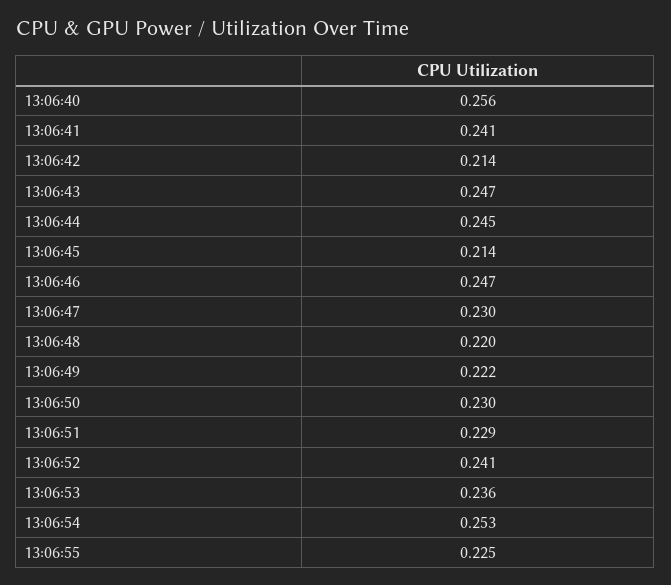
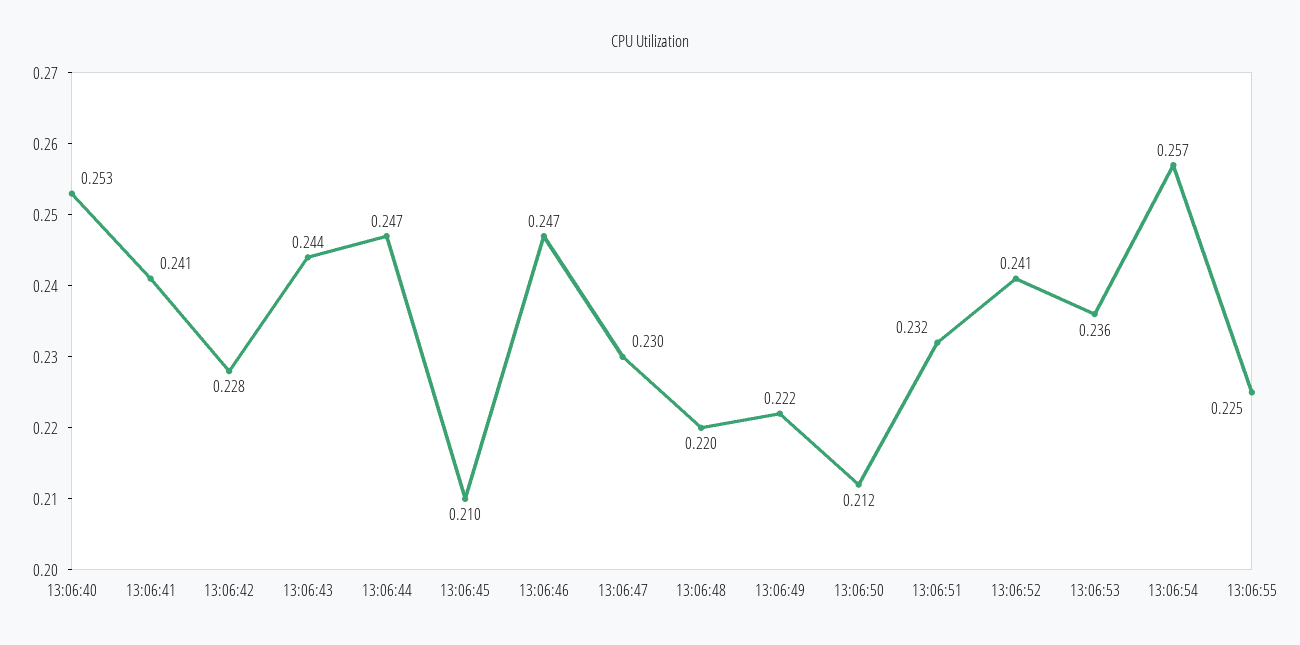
13:06:40: 0.256 -> 0.253
13:06:42: 0.214 -> 0.228
13:06:43: 0.247 -> 0.244
13:06:44: 0.245 -> 0.247
13:06:45: 0.214 -> 0.21
13:06:50: 0.23 -> 0.212
13:06:51: 0.229 -> 0.232
13:06:54: 0.253 -> 0.257

